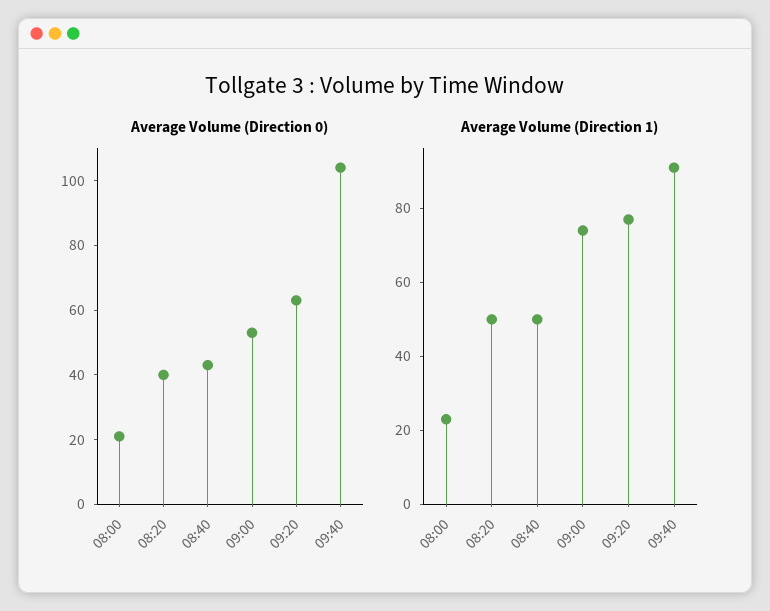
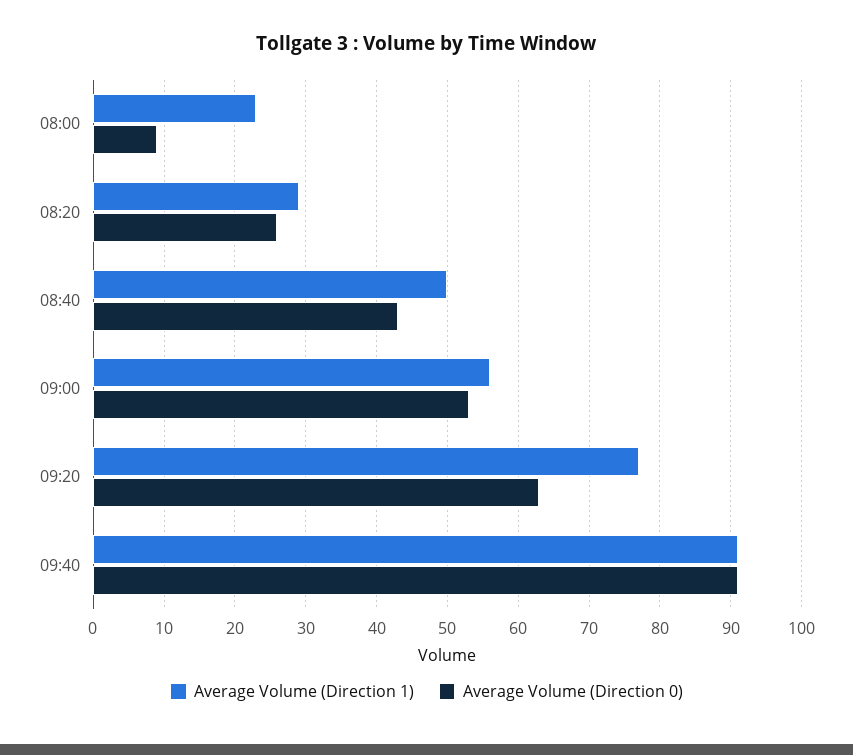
Average Volume (Direction 0), 08:00: 20 -> 9
Average Volume (Direction 0), 08:20: 40 -> 26
Average Volume (Direction 0), 09:40: 105 -> 91
Average Volume (Direction 1), 08:20: 50 -> 29
Average Volume (Direction 1), 09:00: 75 -> 56

